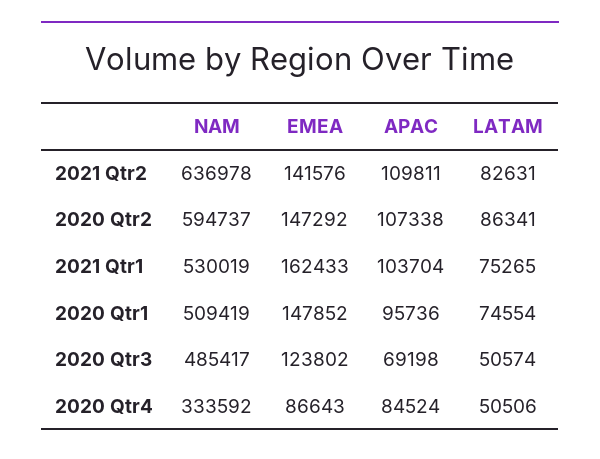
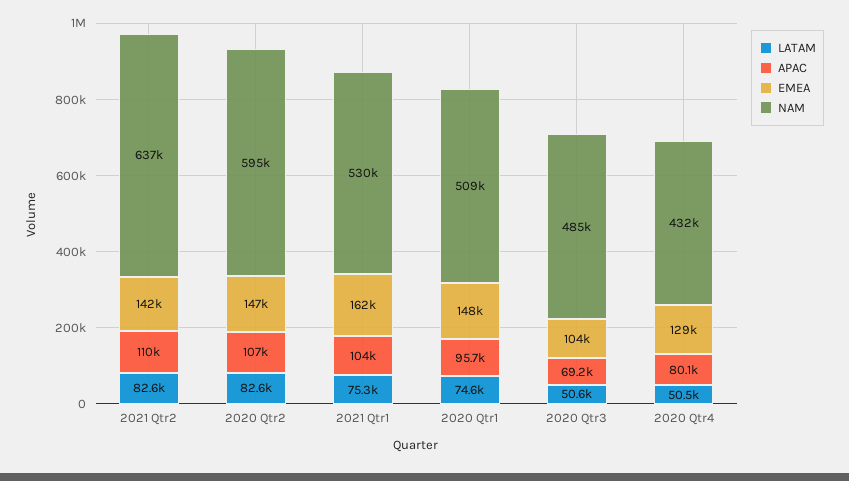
LATAM, 2020 Qtr2: 86341 -> 82600
EMEA, 2020 Qtr3: 123802 -> 104000
NAM, 2020 Qtr4: 333592 -> 432000
EMEA, 2020 Qtr4: 86643 -> 129000
APAC, 2020 Qtr4: 84524 -> 80100

